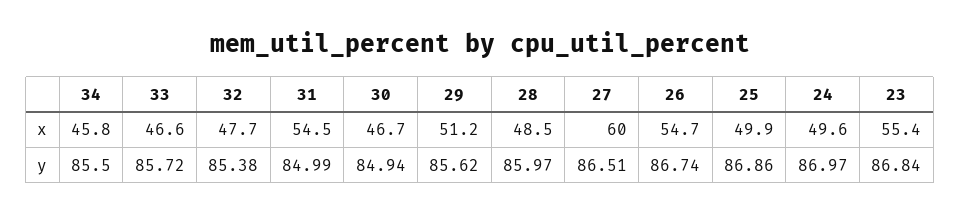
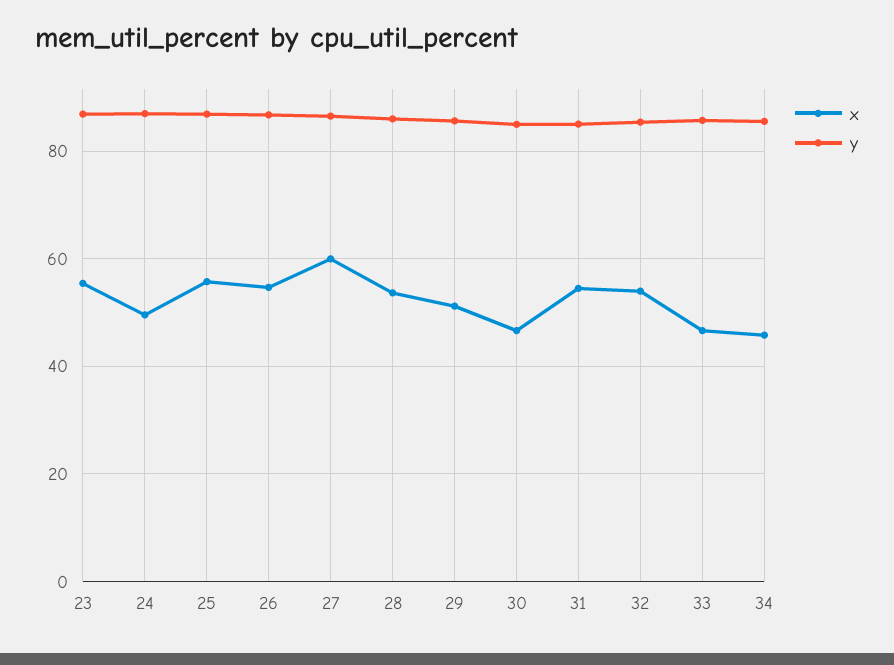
x, 32: 47.7 -> 54
x, 28: 48.5 -> 54
x, 25: 49.9 -> 56

